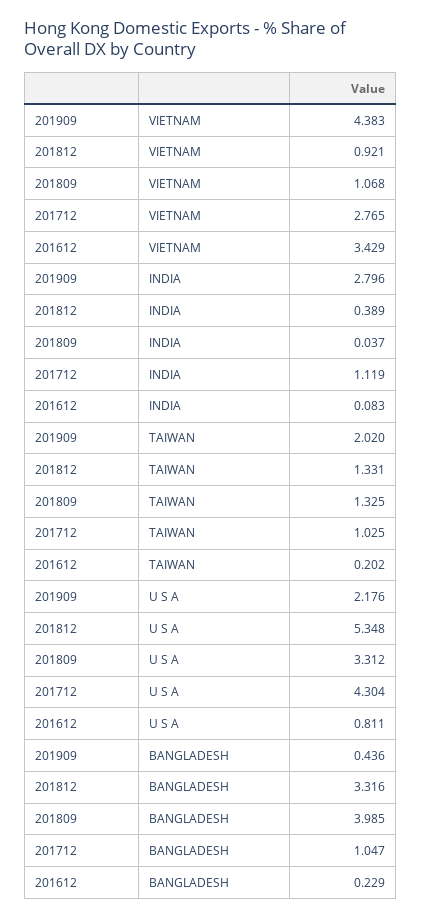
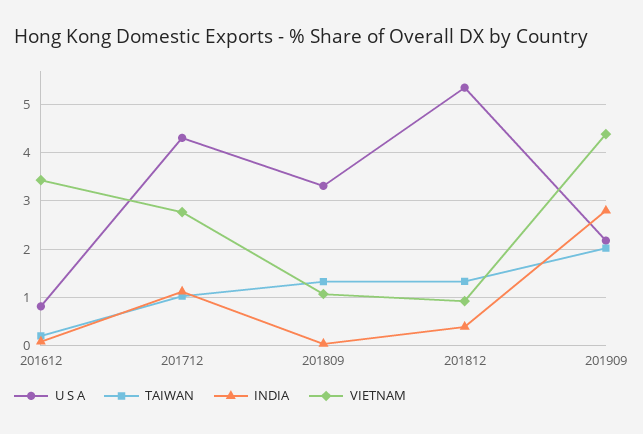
BANGLADESH, 201909: 0.436 -> none
BANGLADESH, 201812: 3.316 -> none
BANGLADESH, 201809: 3.985 -> none
BANGLADESH, 201712: 1.047 -> none
BANGLADESH, 201612: 0.229 -> none

